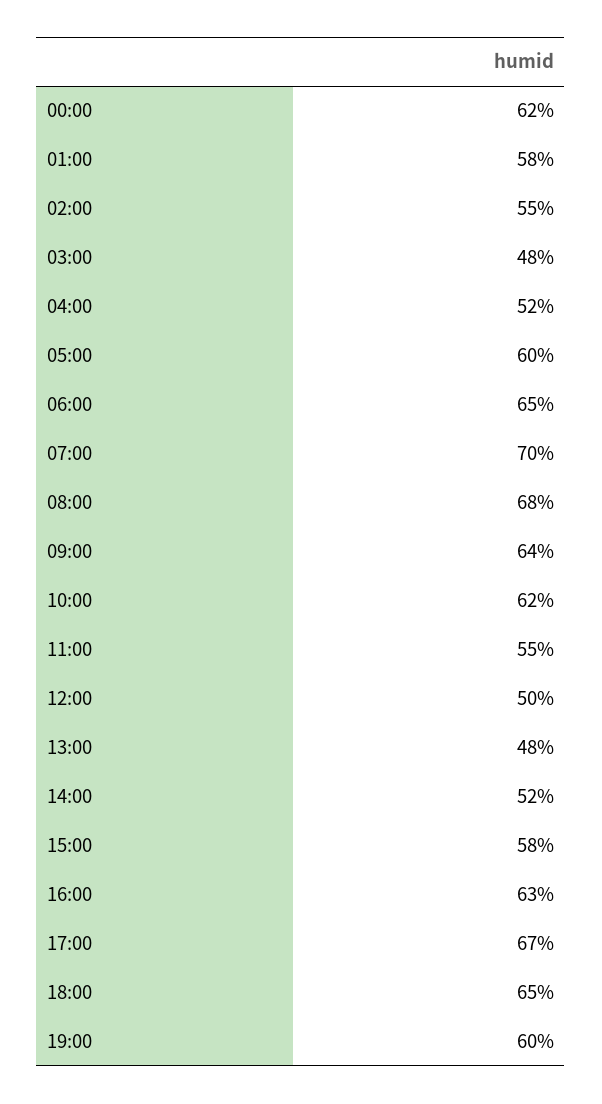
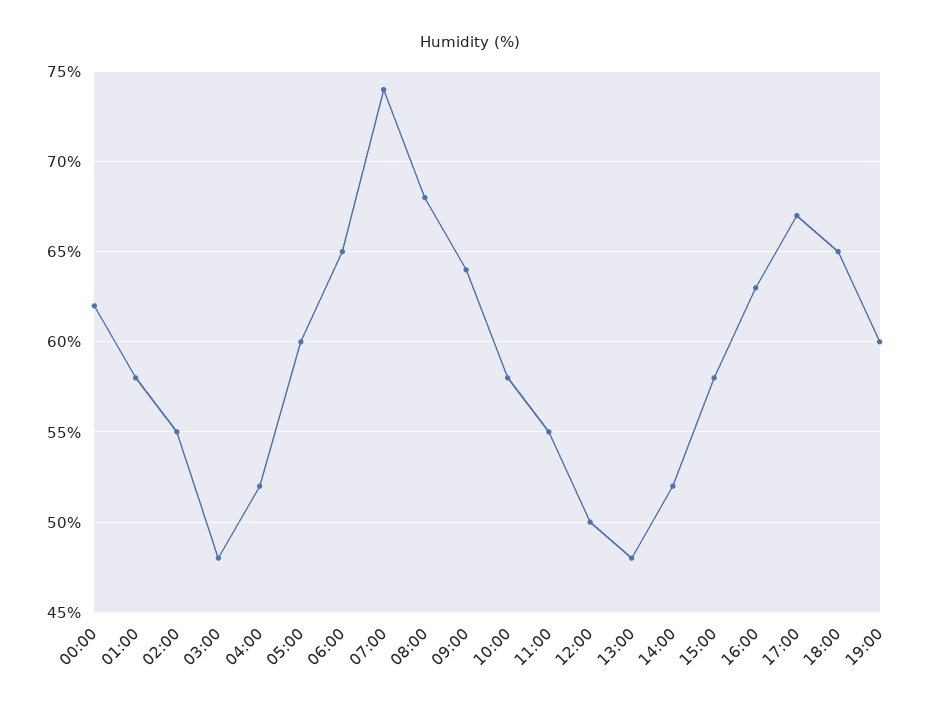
07:00: 70 -> 74
10:00: 62 -> 58

